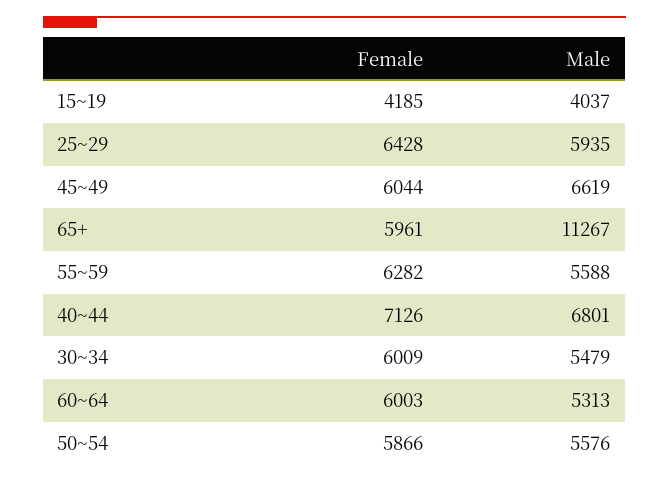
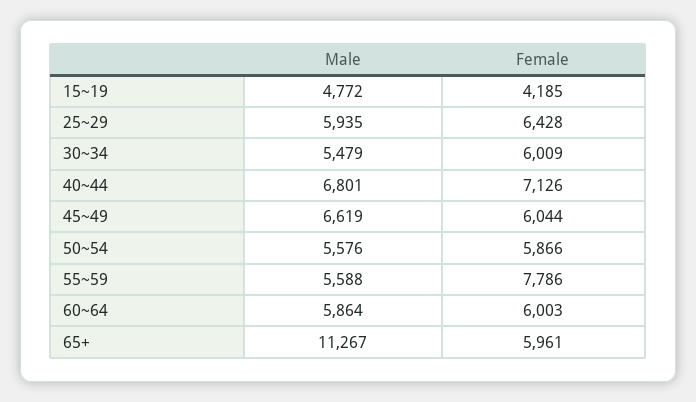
Male, 15~19: 4037 -> 4772
Female, 55~59: 6282 -> 7786
Male, 60~64: 5313 -> 5864

